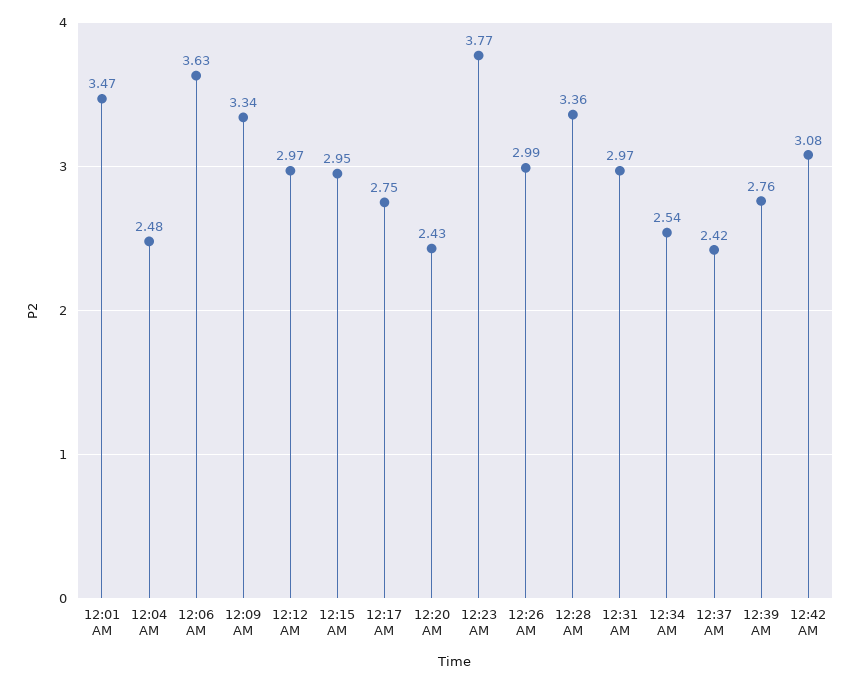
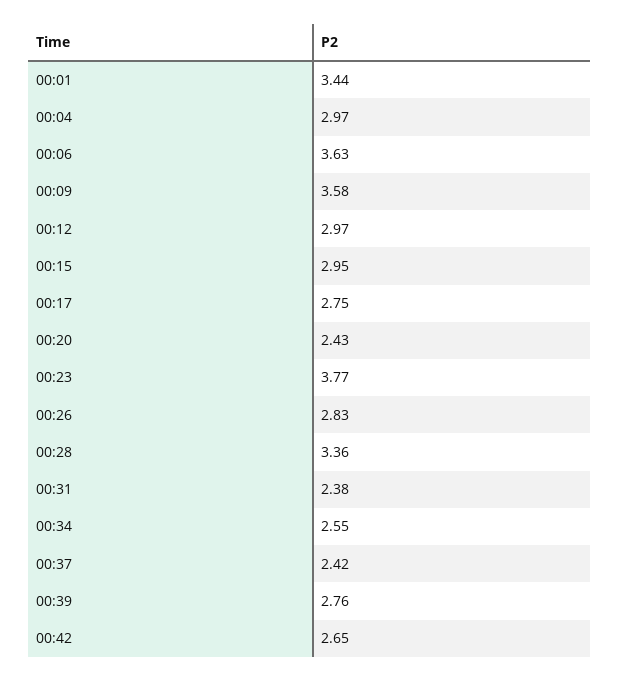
12:01 AM: 3.47 -> 3.44
12:04 AM: 2.48 -> 2.97
12:09 AM: 3.34 -> 3.58
12:26 AM: 2.99 -> 2.83
12:31 AM: 2.97 -> 2.38
12:34 AM: 2.54 -> 2.55
12:42 AM: 3.08 -> 2.65

